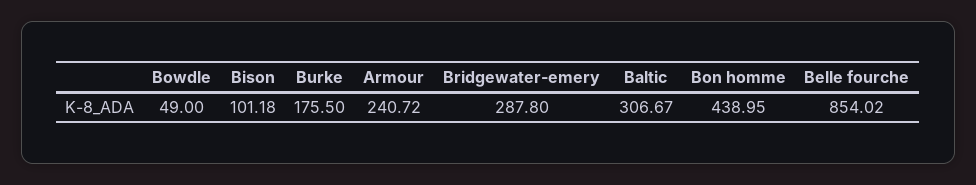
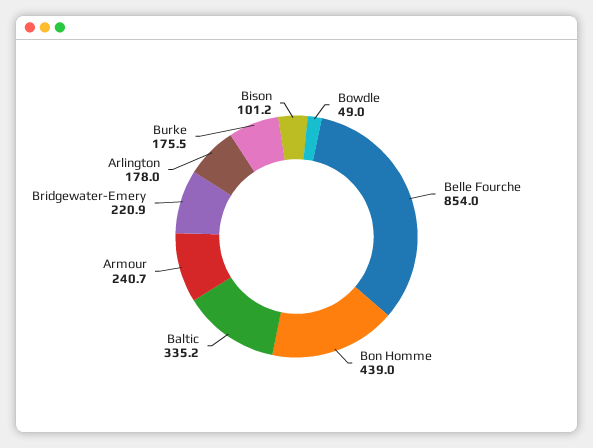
Bridgewater-emery: 287.8 -> 220.9
Baltic: 306.67 -> 335.2
Arlington: none -> 178

